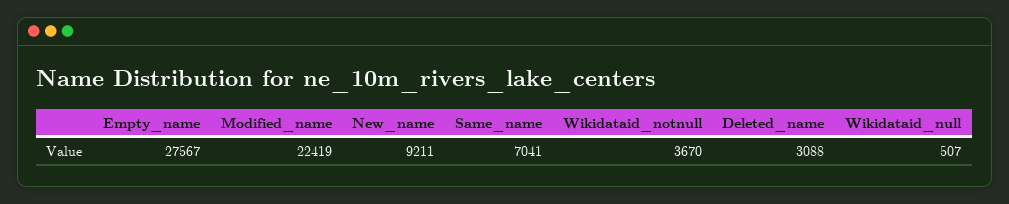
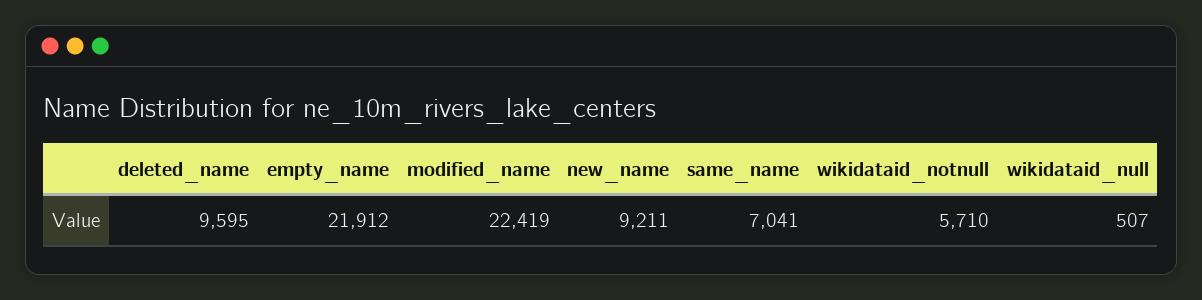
Empty_name: 27567 -> 21912
Wikidataid_notnull: 3670 -> 5710
Deleted_name: 3088 -> 9595

